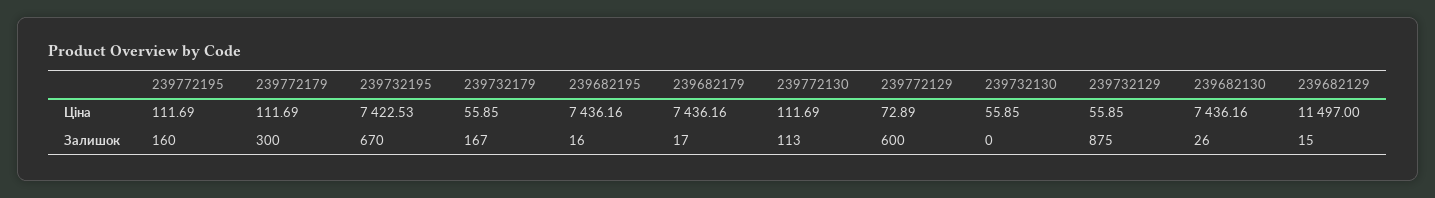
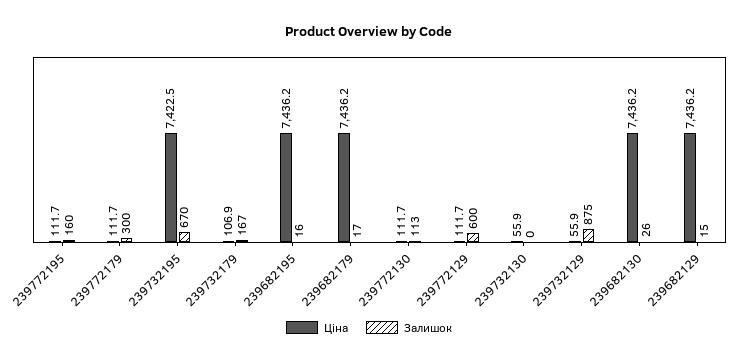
Ціна, 239732179: 55.85 -> 106.9
Ціна, 239772129: 72.89 -> 111.7
Ціна, 239682129: 11497 -> 7436.2

